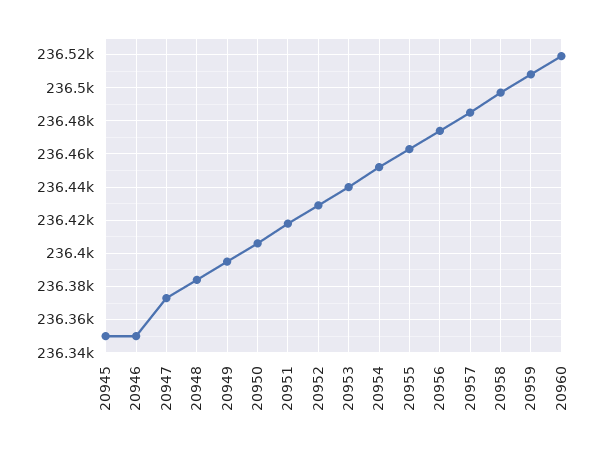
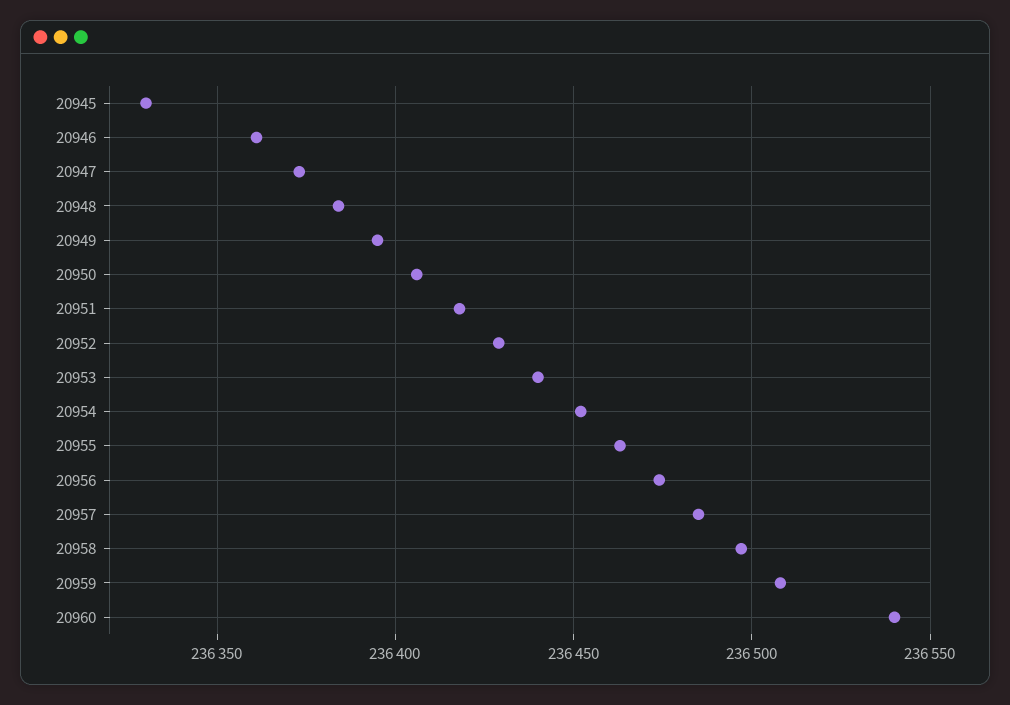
20945: 236350 -> 236330
20946: 236350 -> 236360
20960: 236520 -> 236540

